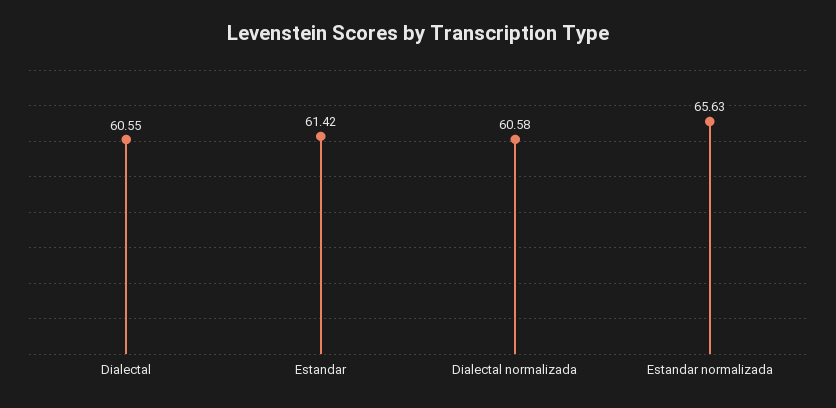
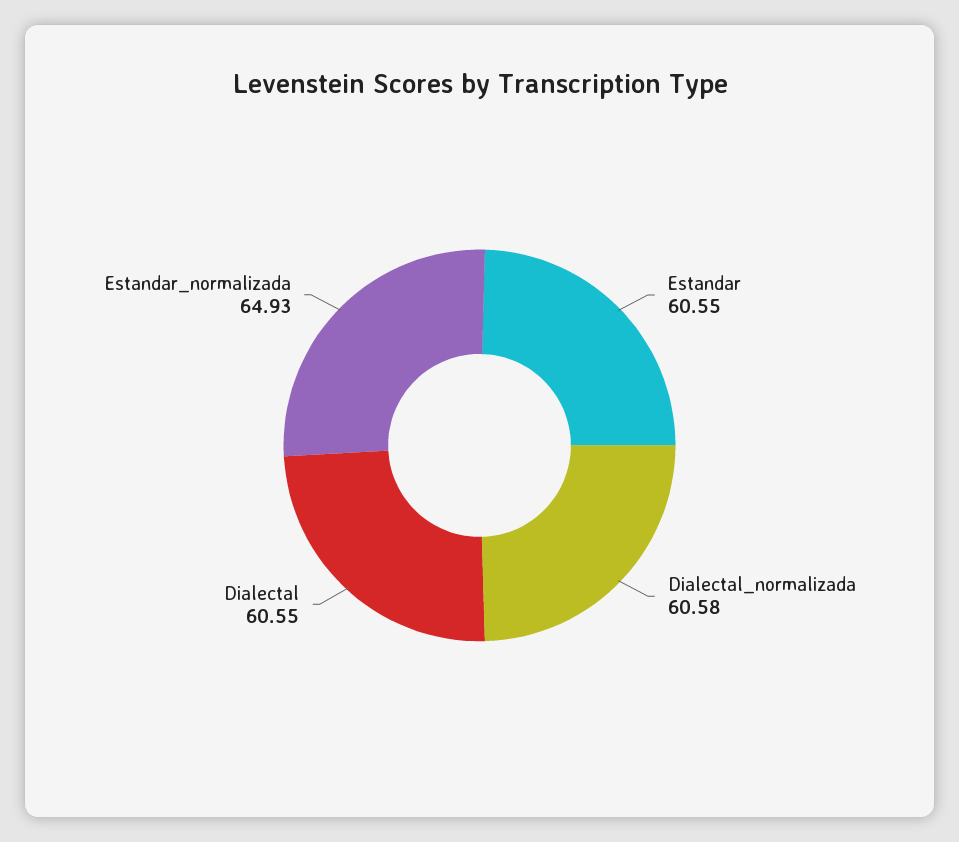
Estandar: 61.42 -> 60.55
Estandar normalizada: 65.63 -> 64.93

